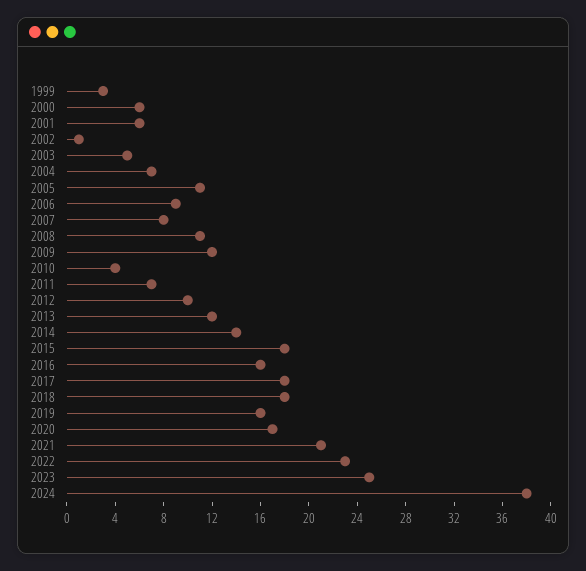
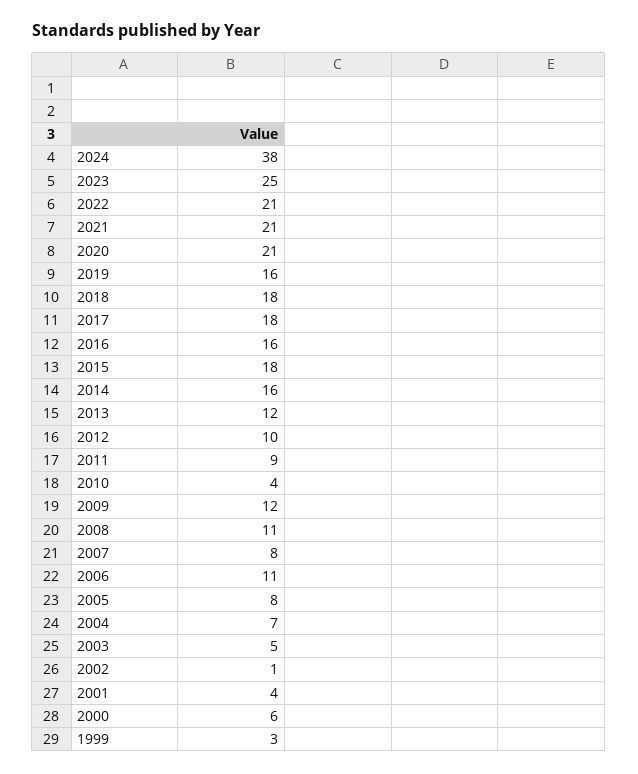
2001: 6 -> 4
2005: 11 -> 8
2006: 9 -> 11
2011: 7 -> 9
2014: 14 -> 16
2020: 17 -> 21
2022: 23 -> 21

